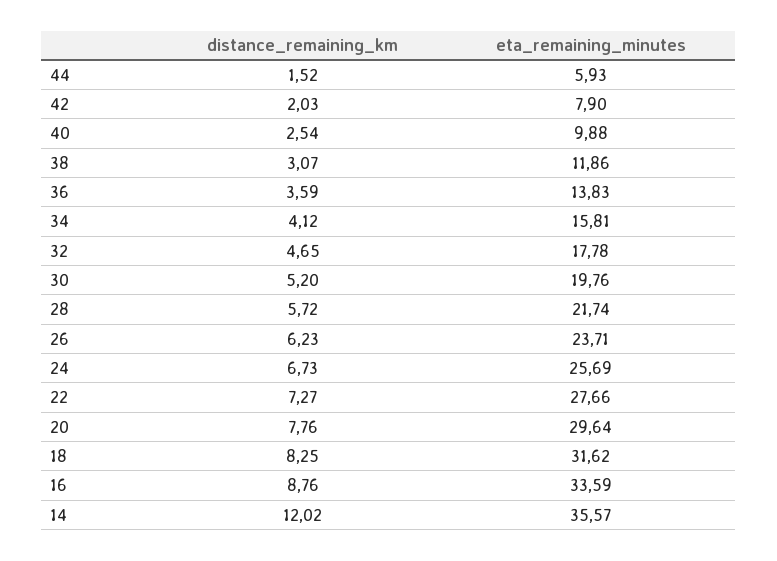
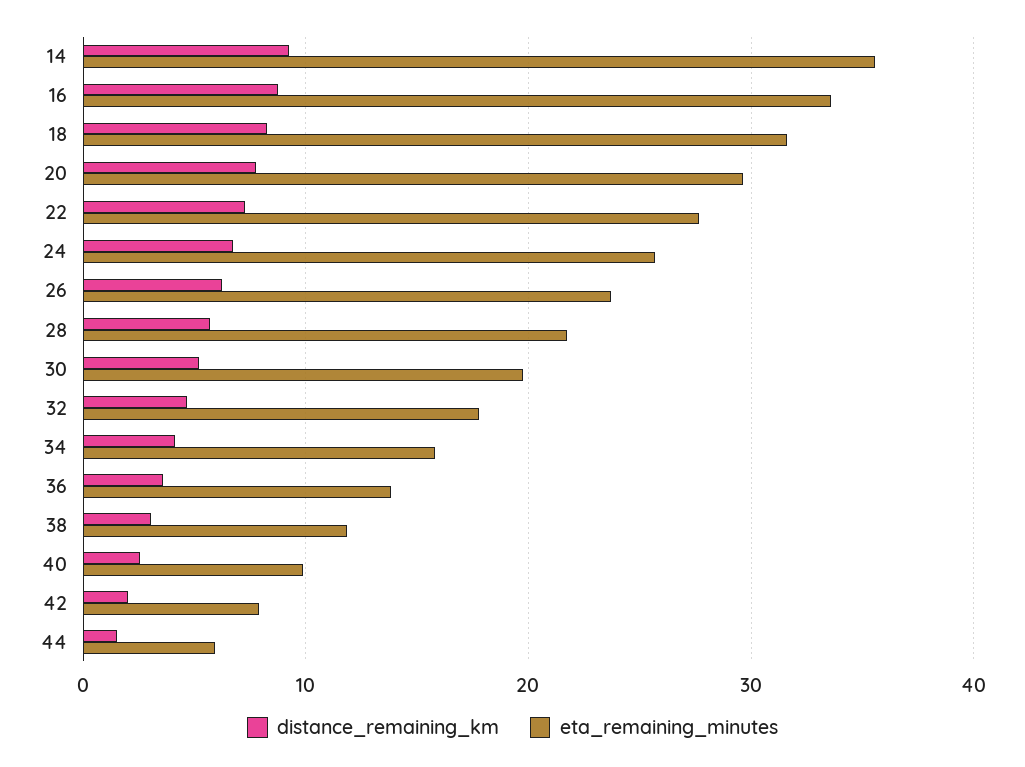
distance_remaining_km, 14: 12.02 -> 9

